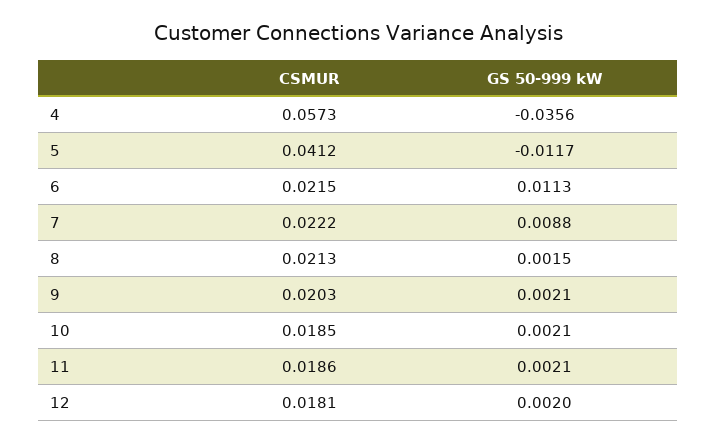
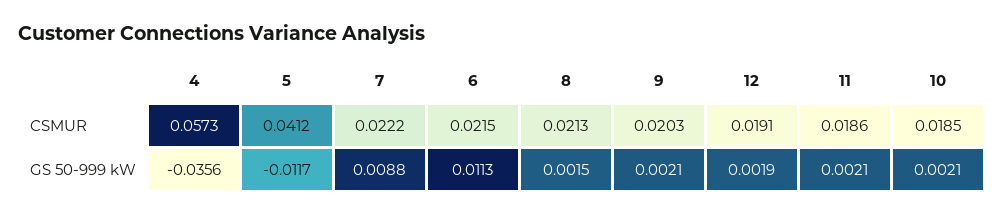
CSMUR, 12: 0.0181 -> 0.0191
GS 50-999 kW, 12: 0.002 -> 0.0019

